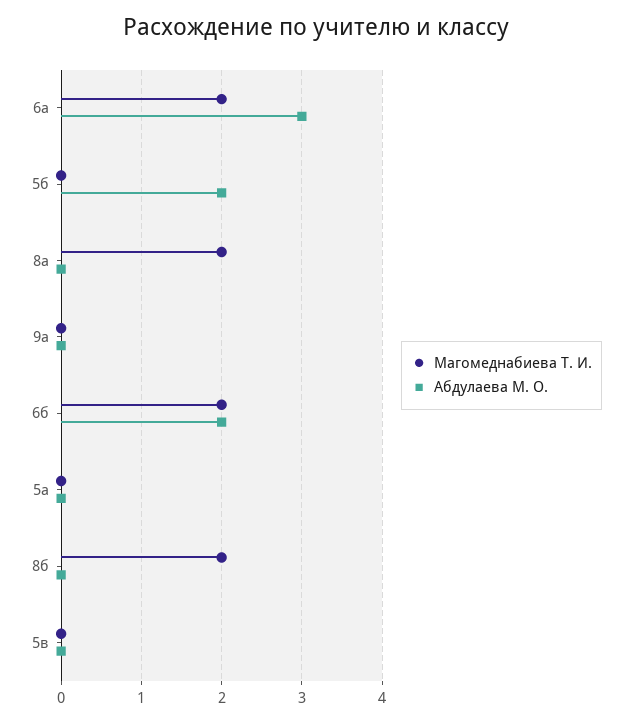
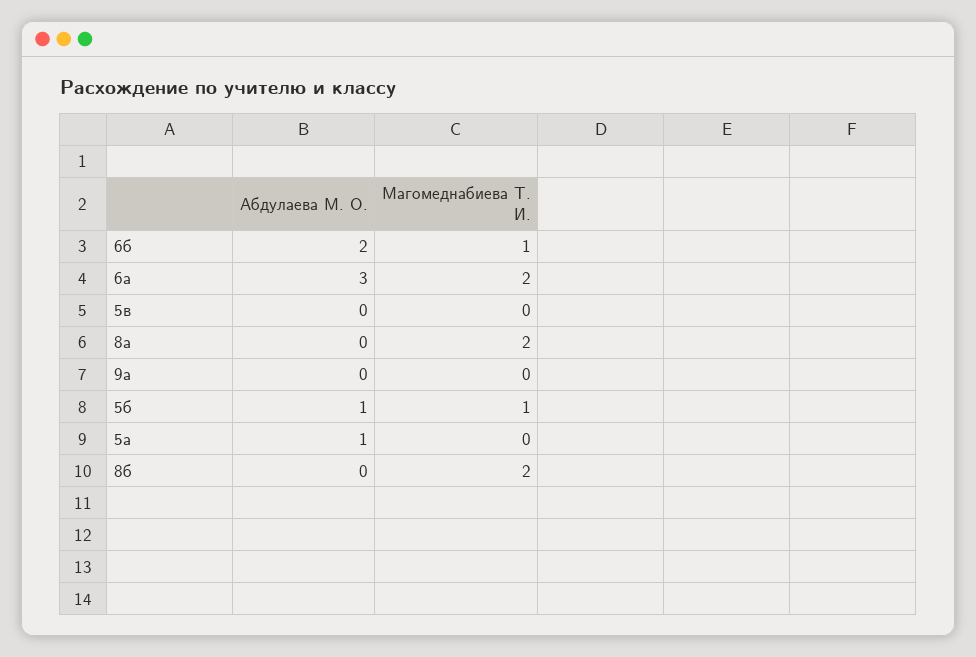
Магомеднабиева Т. И., 5б: 0 -> 1
Абдулаева М. О., 5б: 2 -> 1
Магомеднабиева Т. И., 6б: 2 -> 1
Абдулаева М. О., 5а: 0 -> 1

